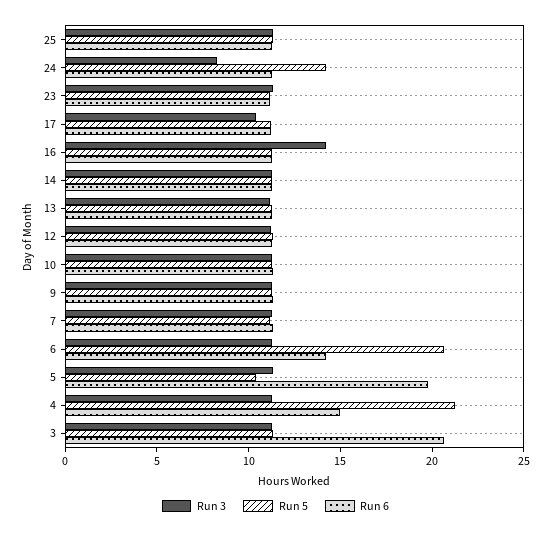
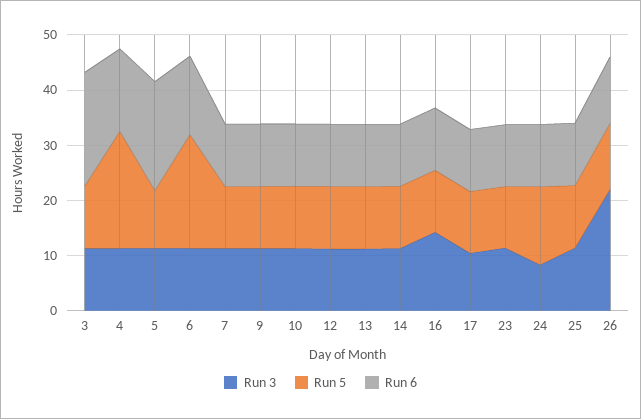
Run 3, 26: none -> 22
Run 5, 26: none -> 12
Run 6, 26: none -> 12

